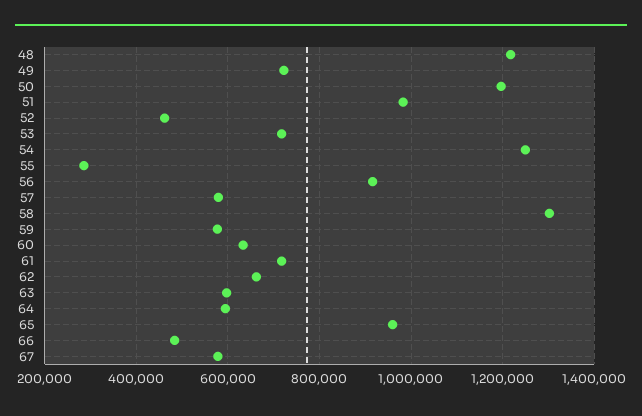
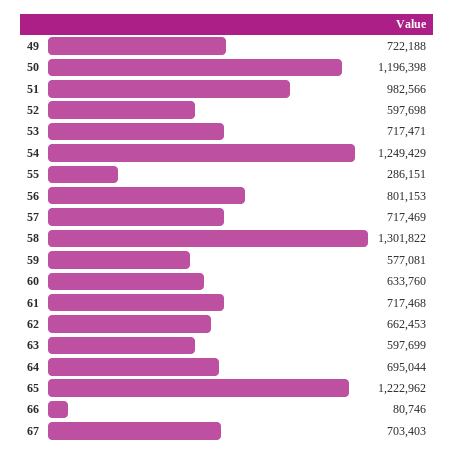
48: 1220000 -> none
52: 460000 -> 597698
56: 920000 -> 801153
57: 580000 -> 717469
64: 600000 -> 695044
65: 960000 -> 1222962
66: 480000 -> 80746
67: 580000 -> 703403

